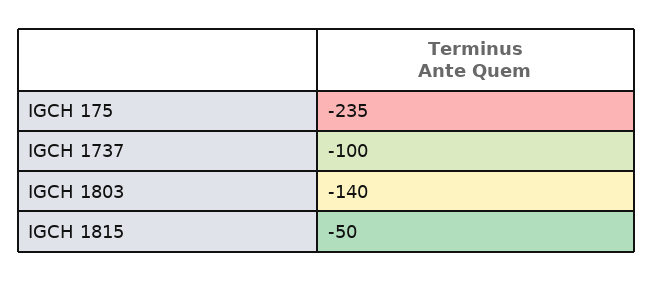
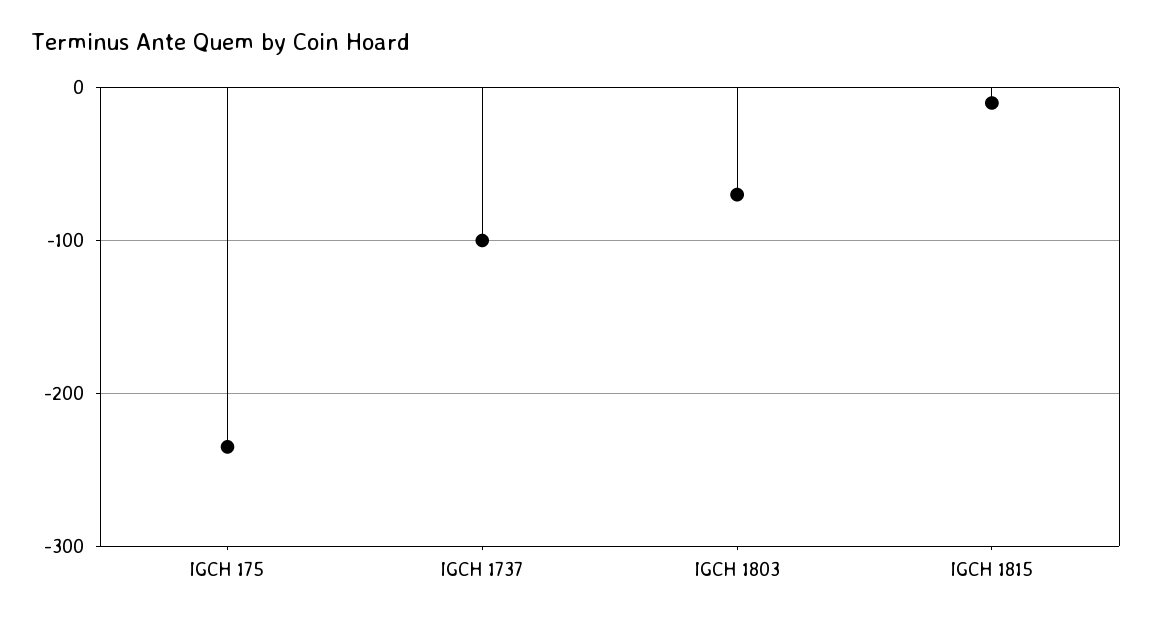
IGCH 1803: -140 -> -70
IGCH 1815: -50 -> -10

